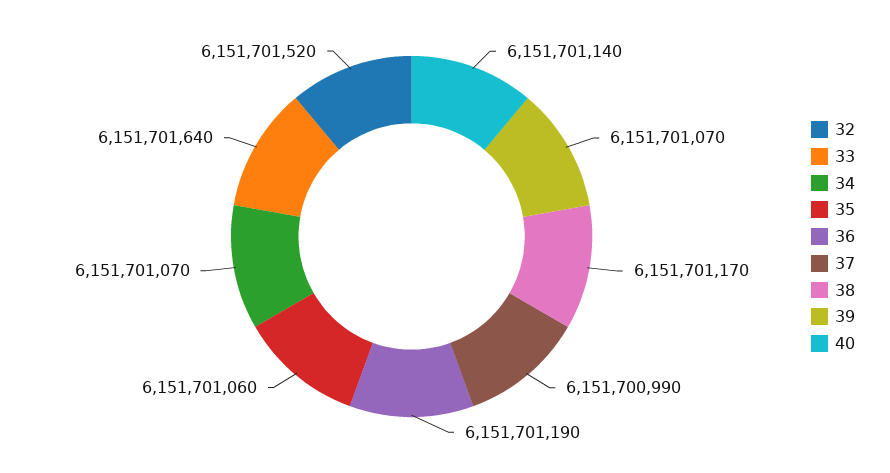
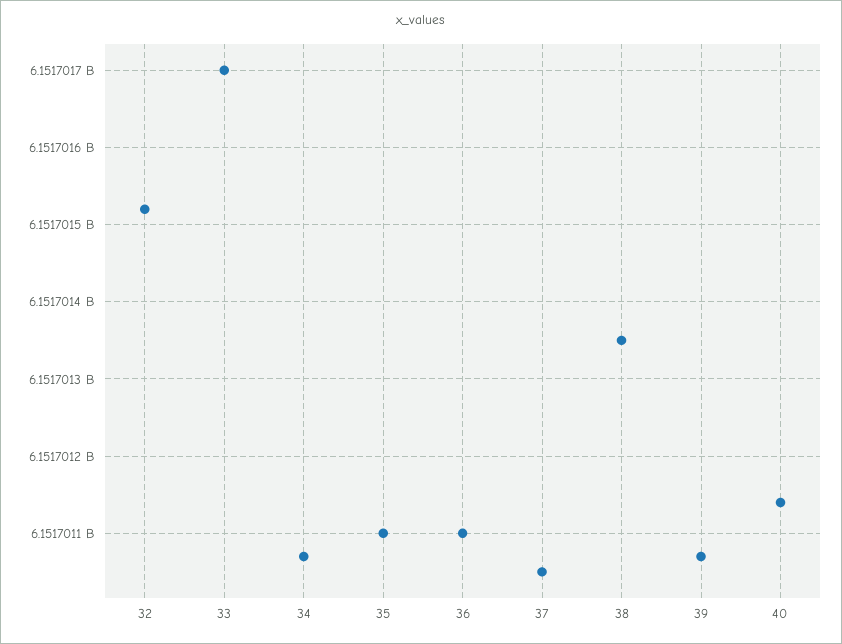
33: 6151701640 -> 6151701700
35: 6151701060 -> 6151701100
36: 6151701190 -> 6151701100
37: 6151700990 -> 6151701050
38: 6151701170 -> 6151701350

